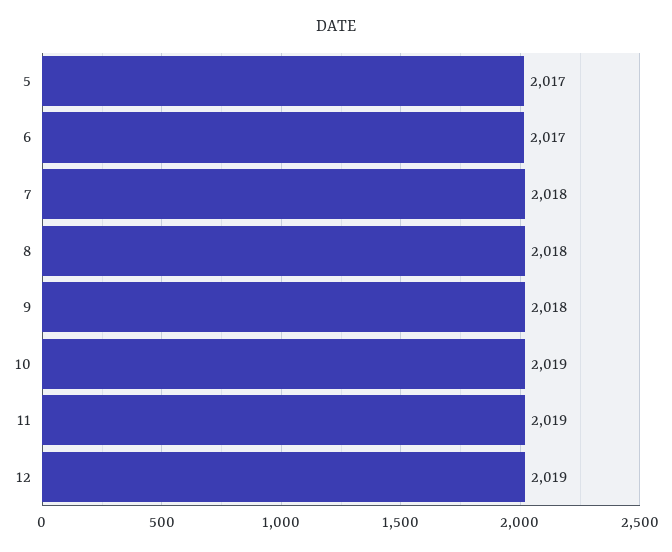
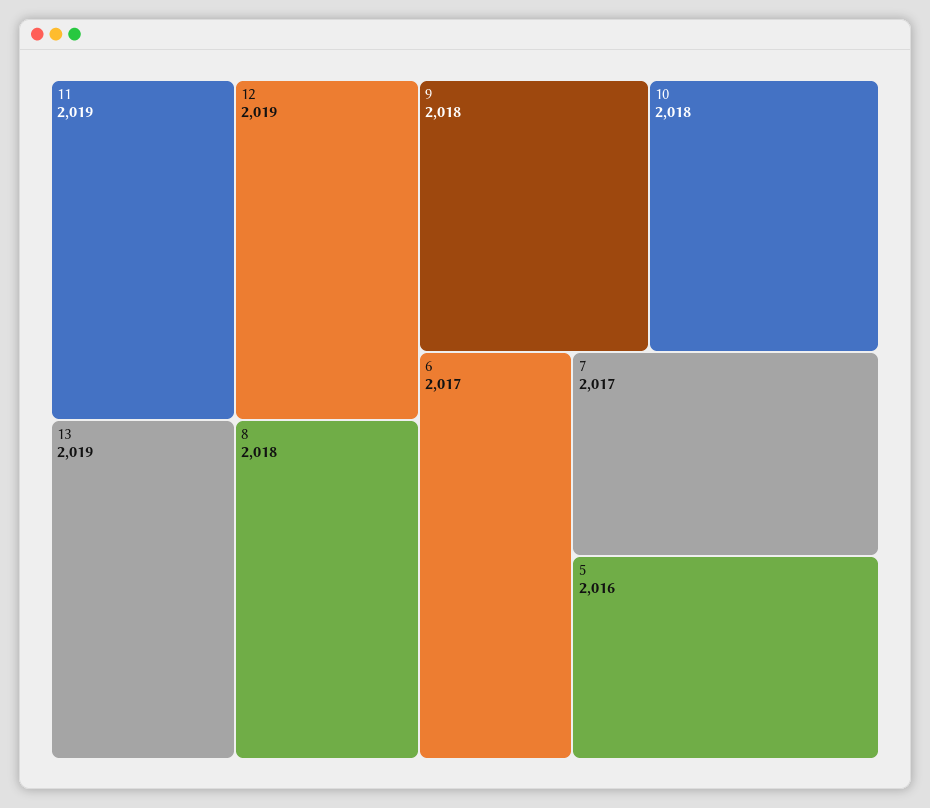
5: 2017 -> 2016
7: 2018 -> 2017
10: 2019 -> 2018
13: none -> 2019

